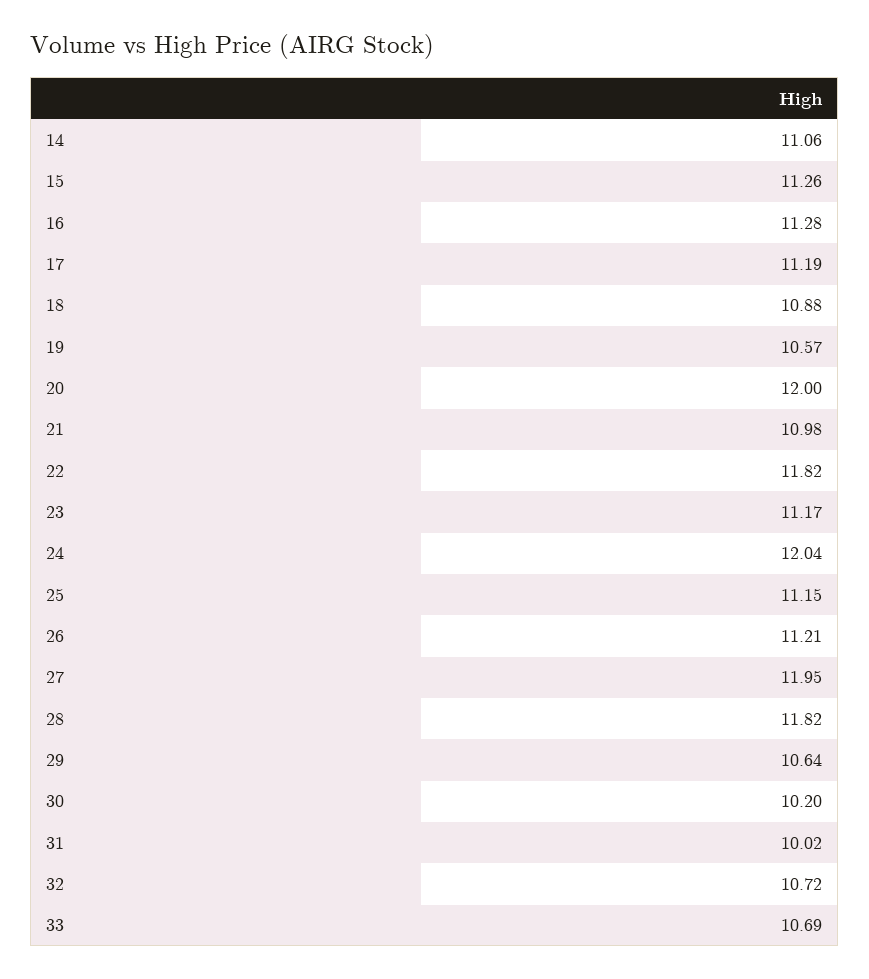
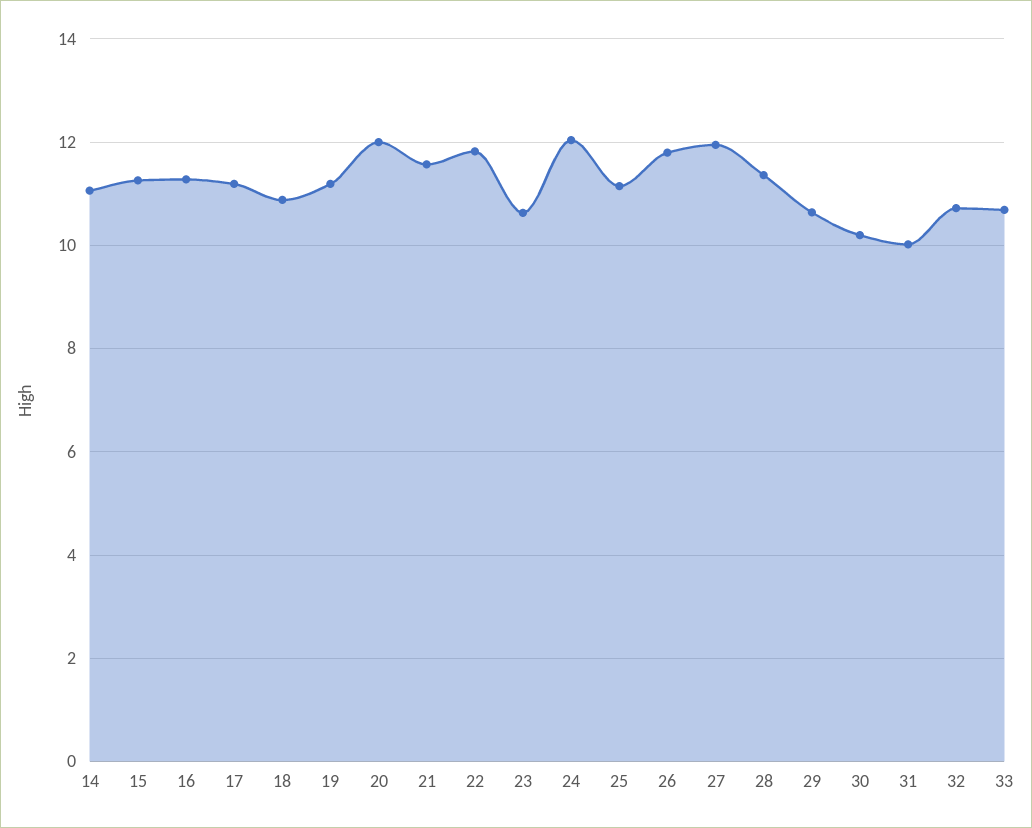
19: 10.57 -> 11.2
21: 10.98 -> 11.6
23: 11.17 -> 10.6
26: 11.21 -> 11.8
28: 11.82 -> 11.4

